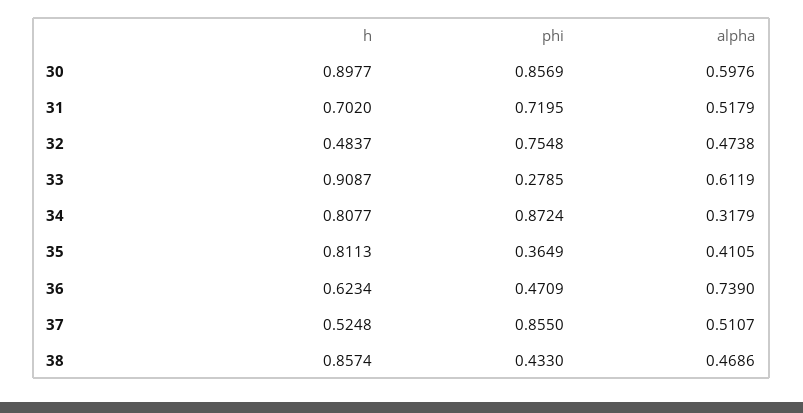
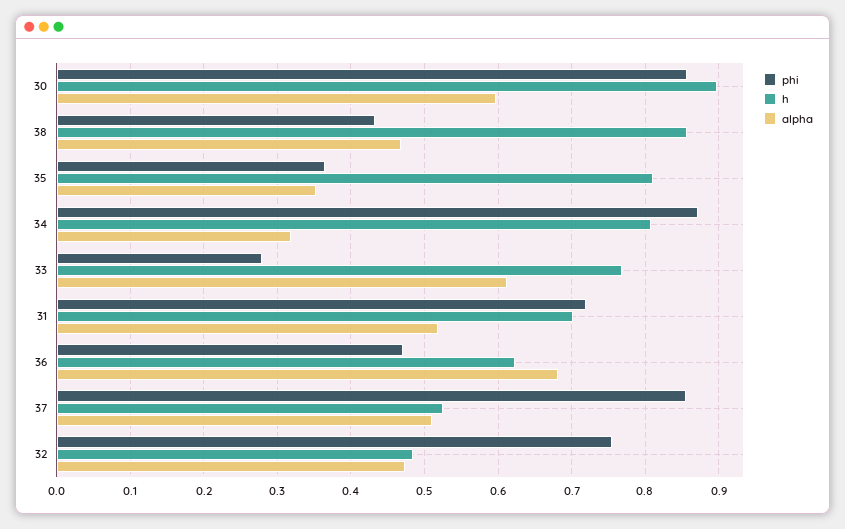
h, 33: 0.9087 -> 0.77
alpha, 35: 0.4105 -> 0.35
alpha, 36: 0.739 -> 0.68

